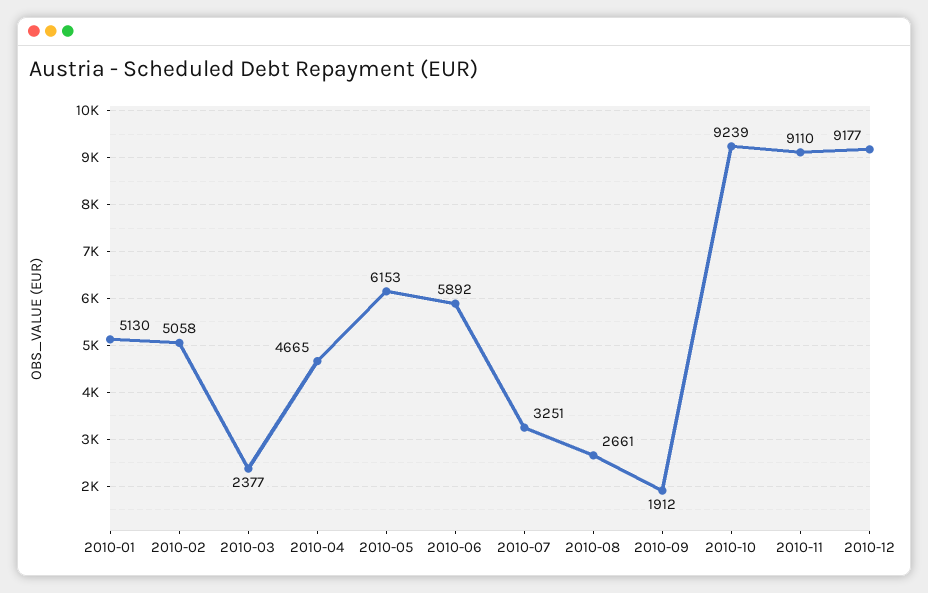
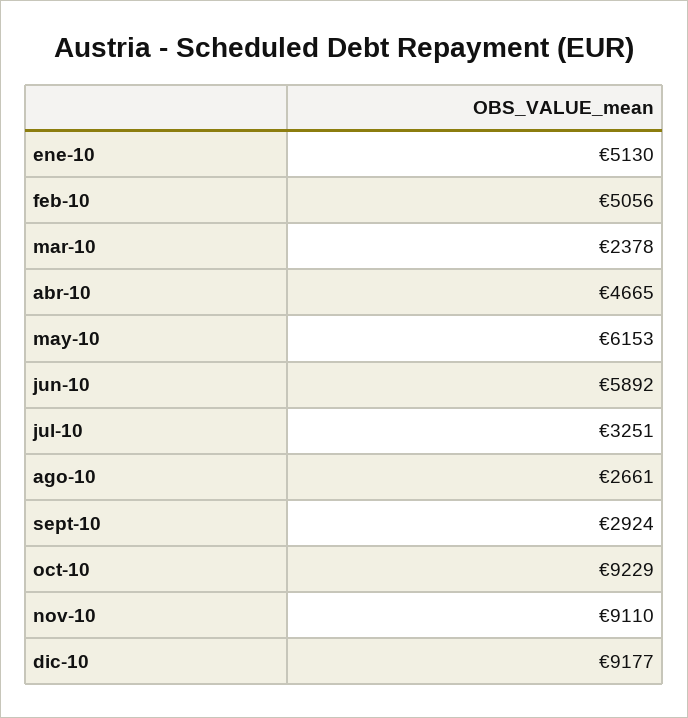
2010-02: 5058 -> 5056
2010-03: 2377 -> 2378
2010-09: 1912 -> 2924
2010-10: 9239 -> 9229

